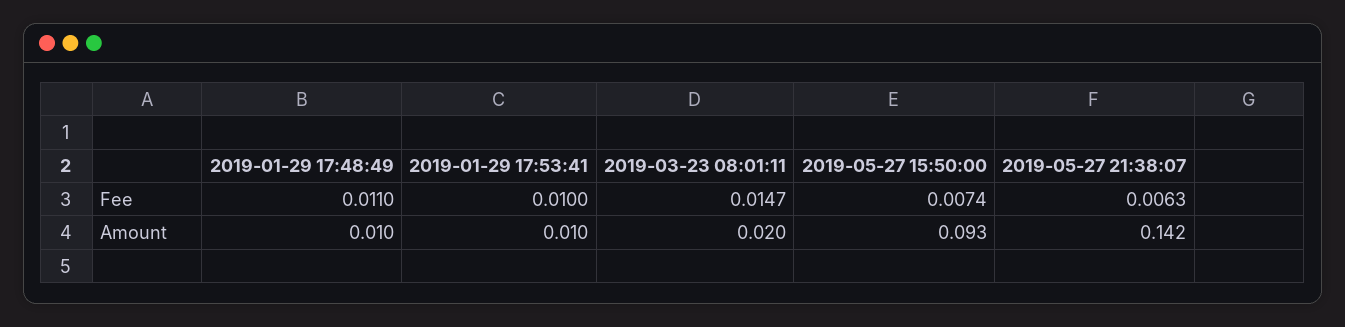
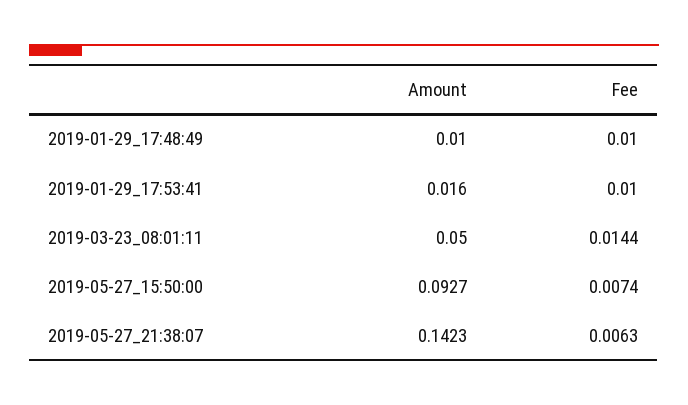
2019-01-29 17:48:49, Fee: 0.011 -> 0.01
2019-03-23 08:01:11, Fee: 0.0147 -> 0.0144
2019-01-29 17:53:41, Amount: 0.01 -> 0.016
2019-03-23 08:01:11, Amount: 0.02 -> 0.05

